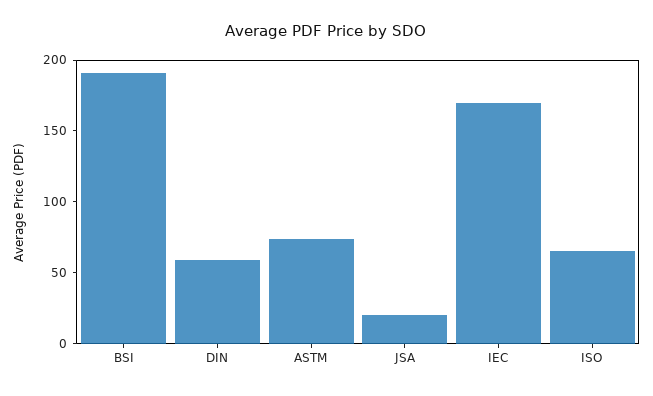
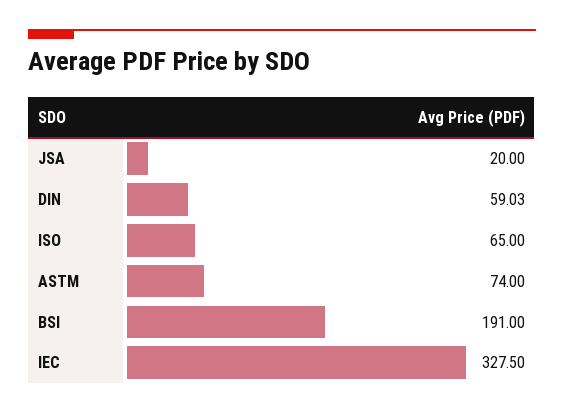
IEC: 170 -> 327.5

